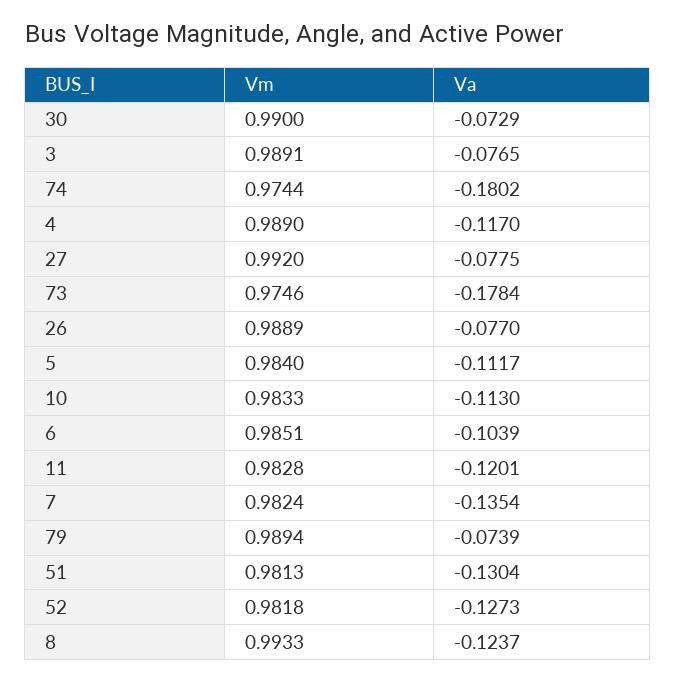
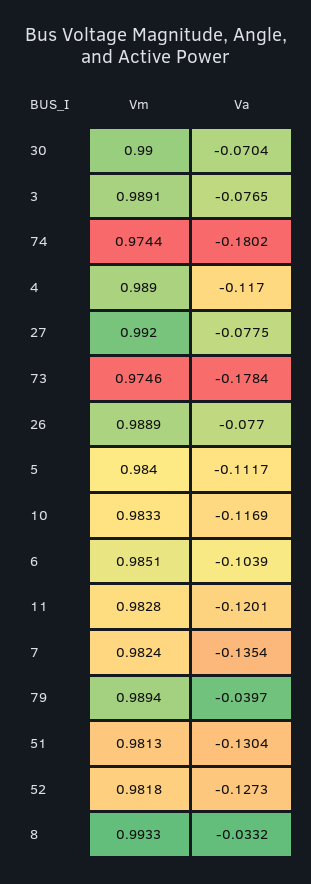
Va, 30: -0.0729 -> -0.0704
Va, 10: -0.113 -> -0.1169
Va, 79: -0.0739 -> -0.0397
Va, 8: -0.1237 -> -0.0332

